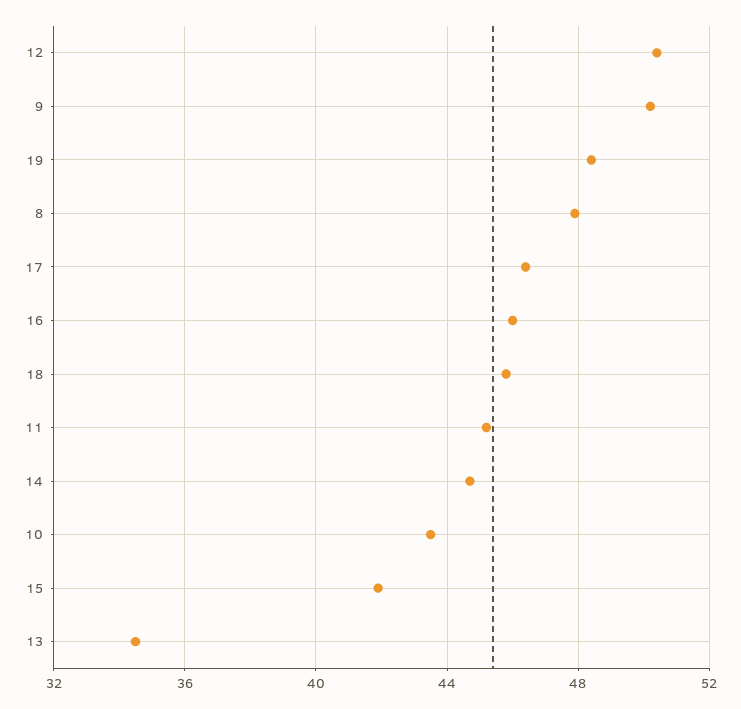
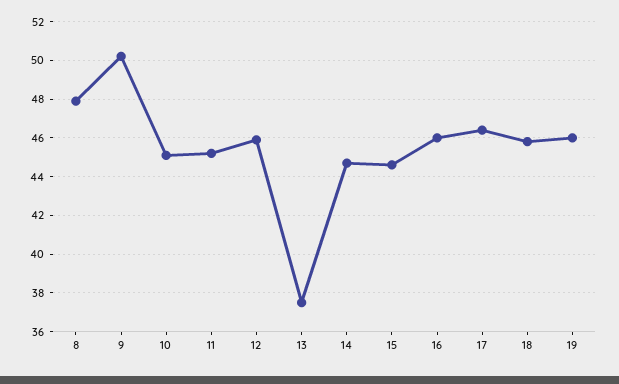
12: 50.5 -> 46
19: 48.5 -> 46
10: 43.5 -> 45
15: 42 -> 44.5
13: 34.5 -> 37.5

